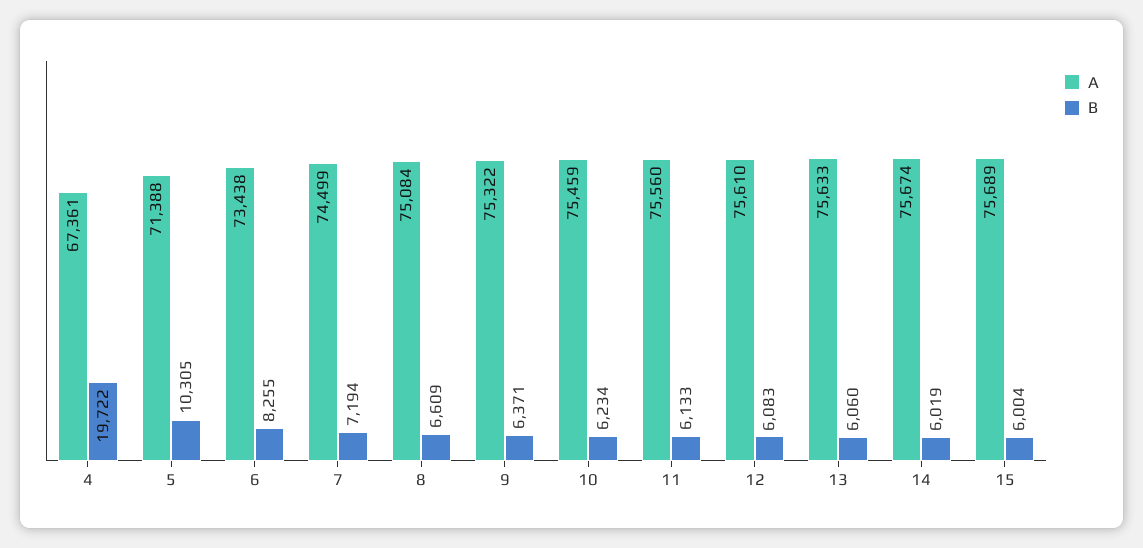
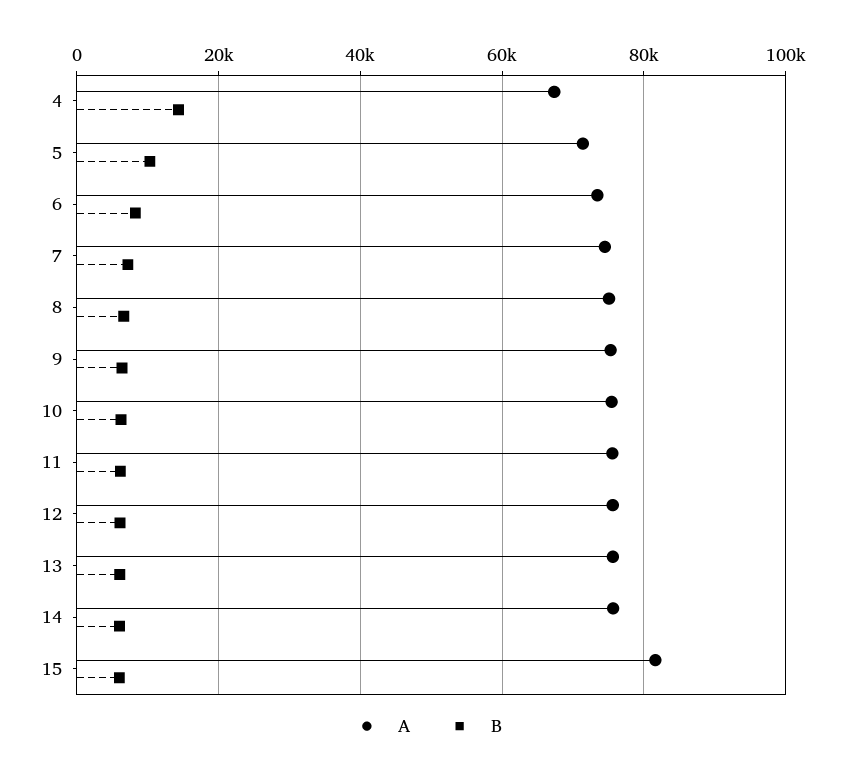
B, 4: 19722 -> 14000
A, 15: 75689 -> 82000

